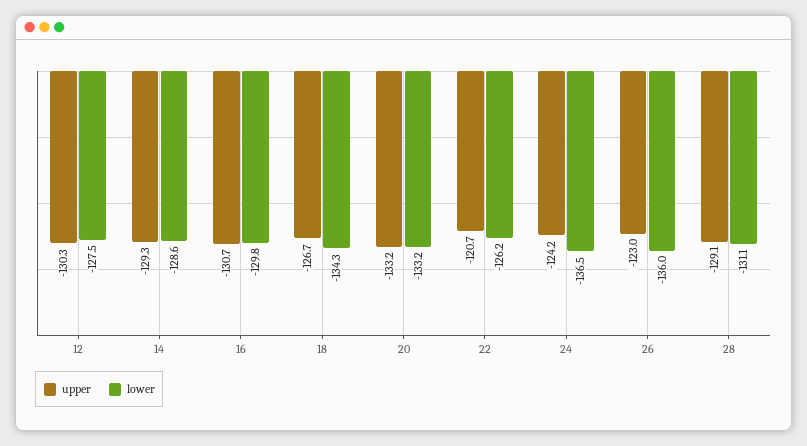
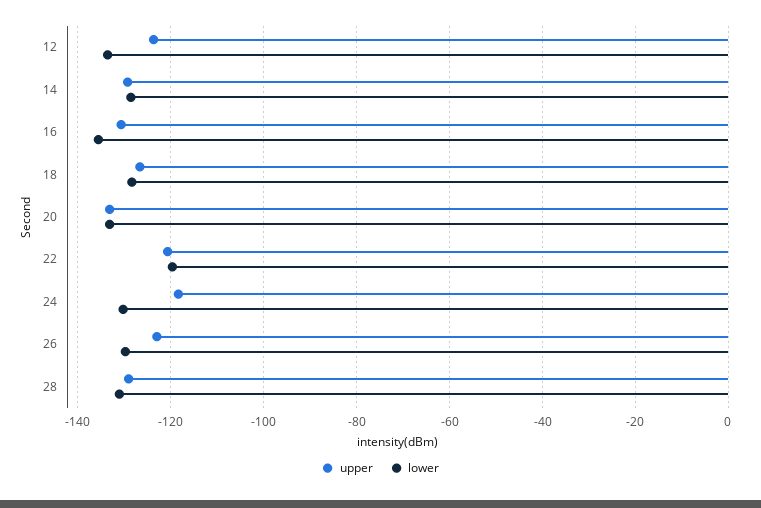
upper, 12: -130.3 -> -124
lower, 12: -127.5 -> -134
lower, 16: -129.8 -> -136
lower, 18: -134.3 -> -128
lower, 22: -126.2 -> -120
upper, 24: -124.2 -> -118
lower, 24: -136.5 -> -130
lower, 26: -136 -> -130

